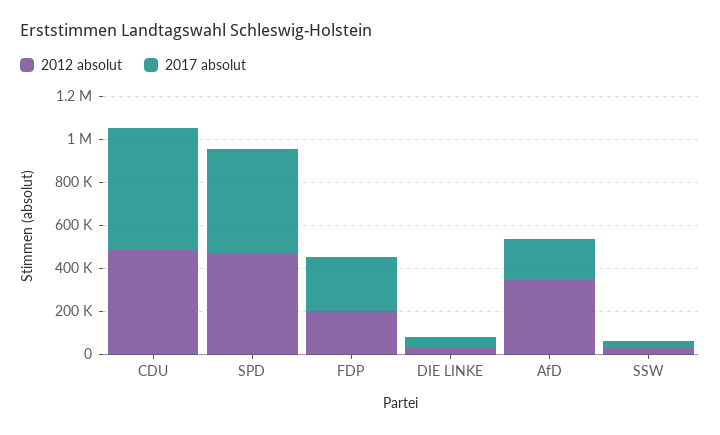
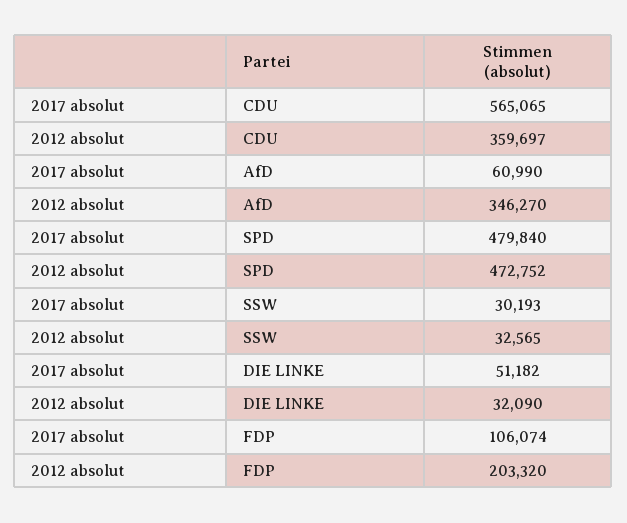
2012 absolut, CDU: 500000 -> 359697
2017 absolut, FDP: 250000 -> 106074
2017 absolut, AfD: 200000 -> 60990

